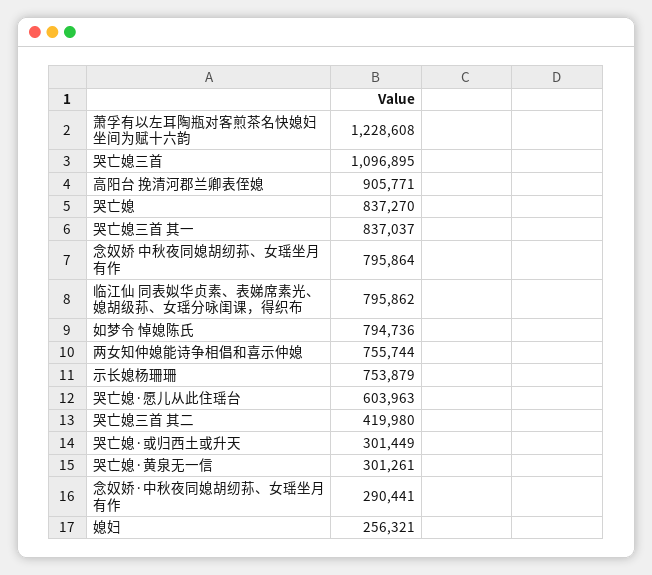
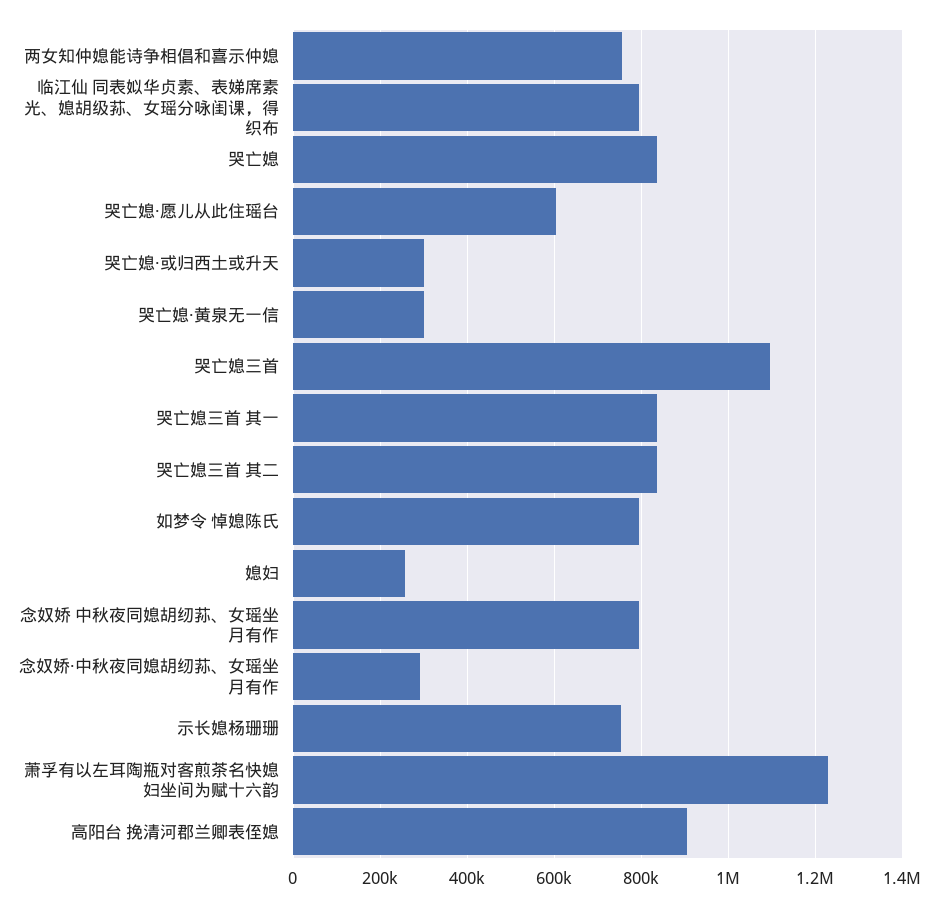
哭亡媳三首 其二: 419980 -> 840000

